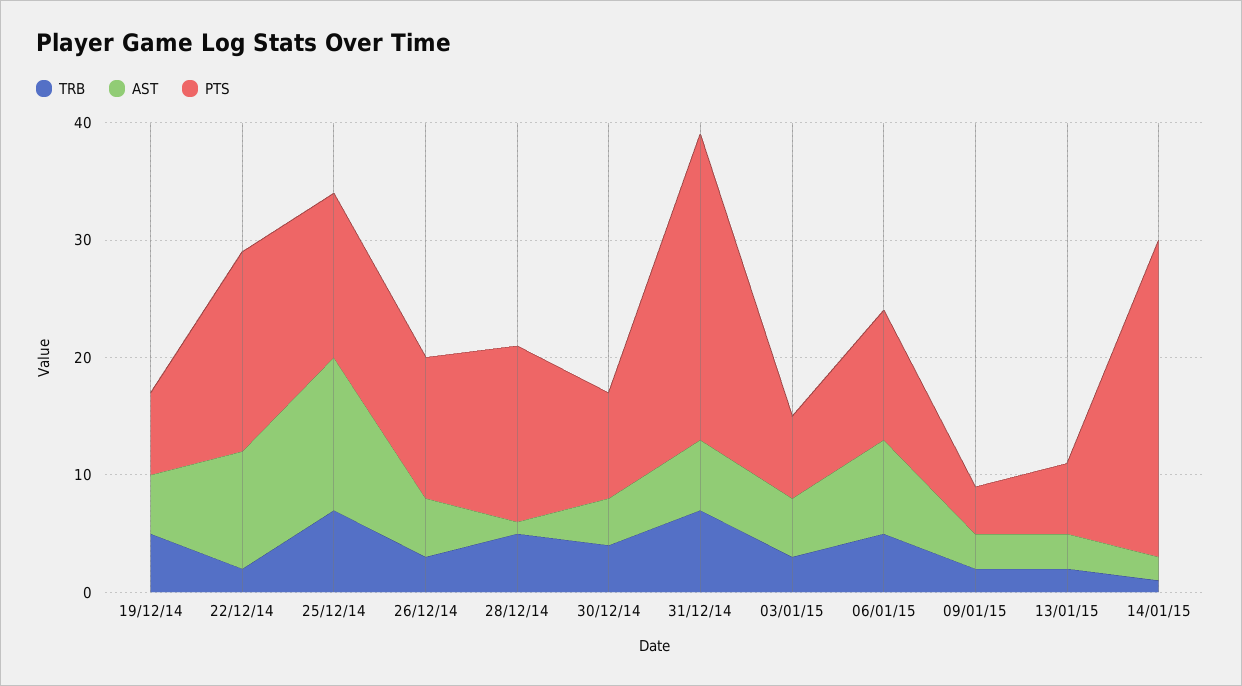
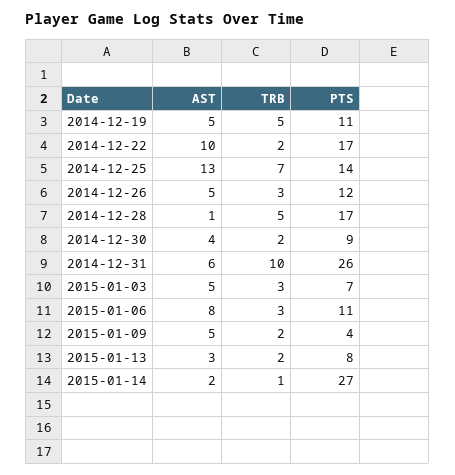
PTS, 19/12/14: 7 -> 11
PTS, 28/12/14: 15 -> 17
TRB, 30/12/14: 4 -> 2
TRB, 31/12/14: 7 -> 10
TRB, 06/01/15: 5 -> 3
AST, 09/01/15: 3 -> 5
PTS, 13/01/15: 6 -> 8

